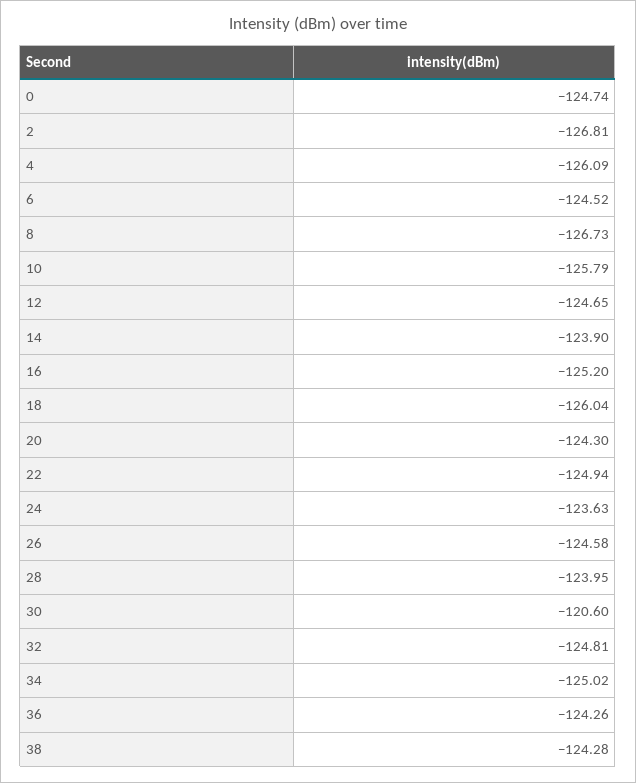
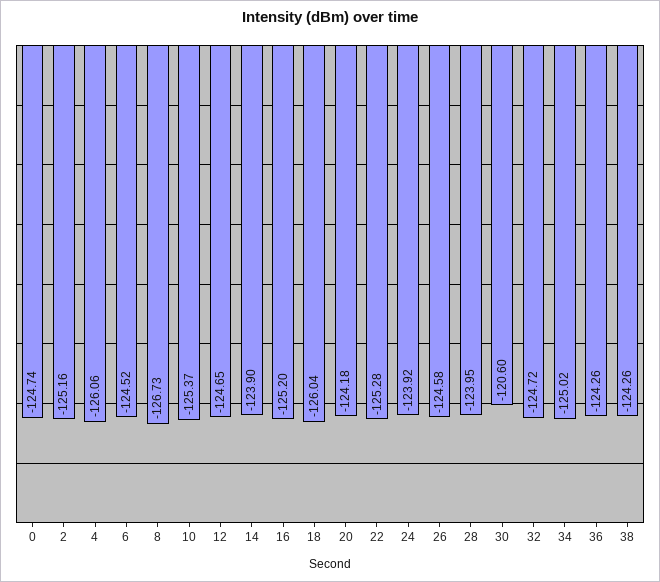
2: -126.81 -> -125.16
4: -126.09 -> -126.06
10: -125.79 -> -125.37
20: -124.3 -> -124.18
22: -124.94 -> -125.28
24: -123.63 -> -123.92
32: -124.81 -> -124.72
38: -124.28 -> -124.26

